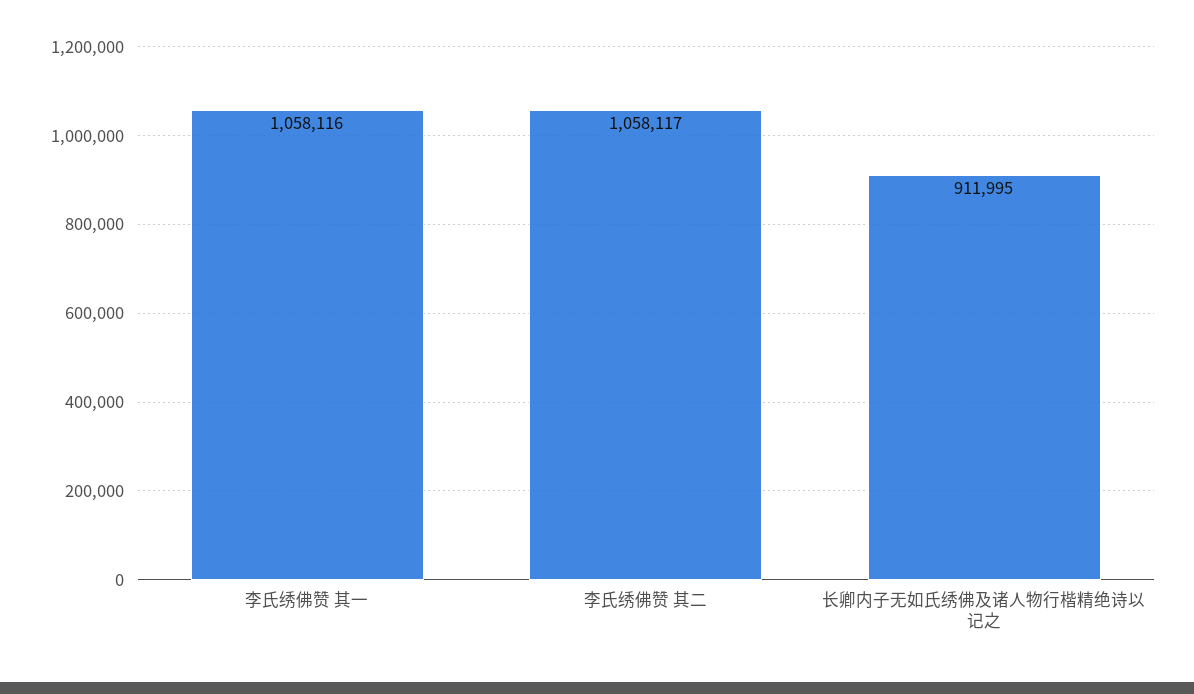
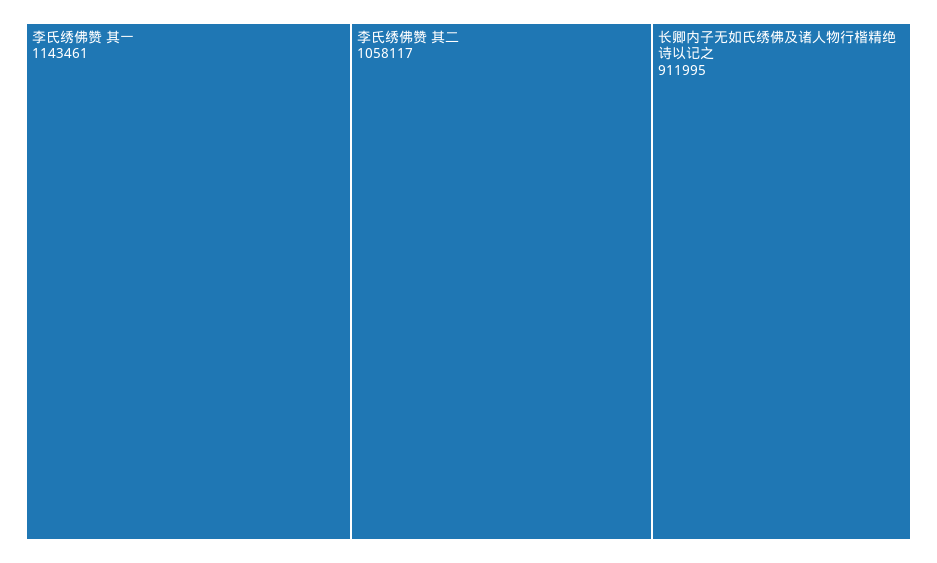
李氏绣佛赞 其一: 1058116 -> 1143461

